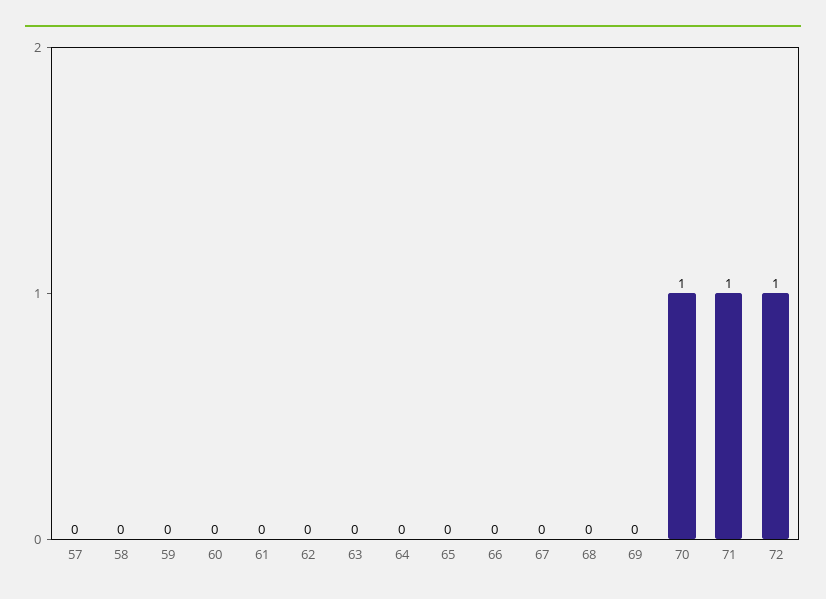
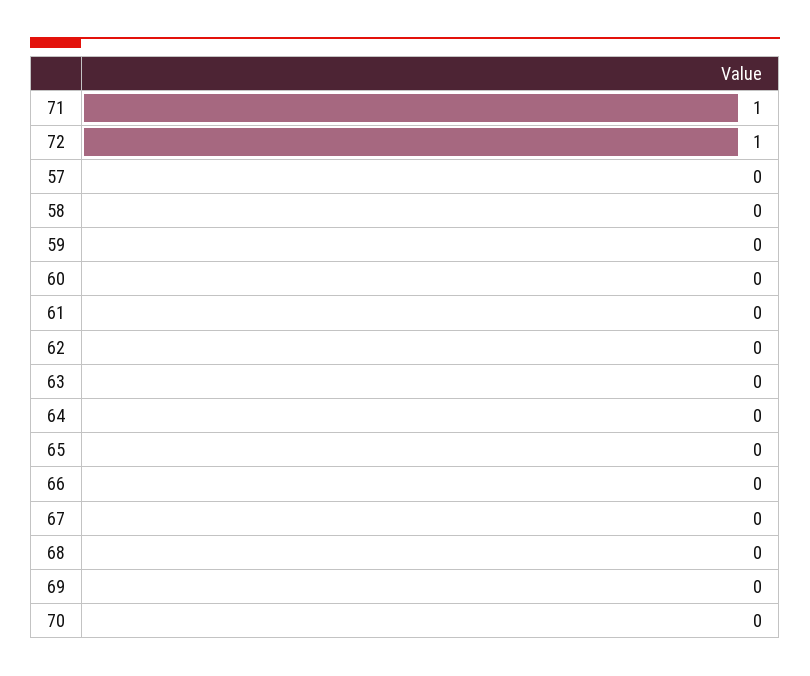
70: 1 -> 0

